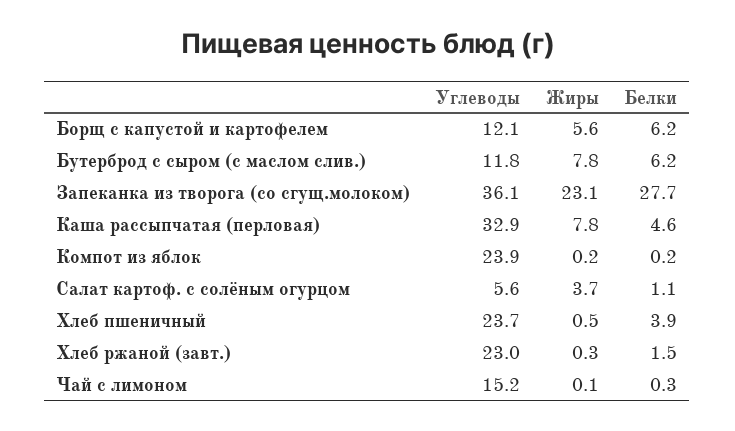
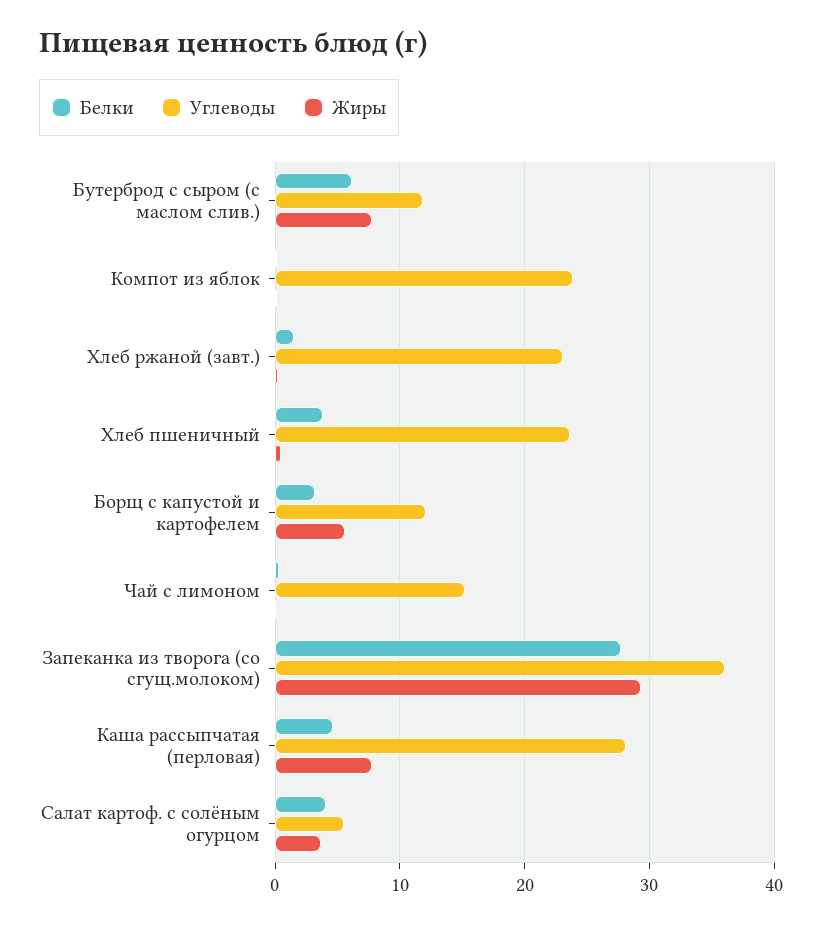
Белки, Борщ с капустой и картофелем: 6.2 -> 3
Жиры, Запеканка из творога (со сгущ.молоком): 23.1 -> 29
Углеводы, Каша рассыпчатая (перловая): 32.9 -> 28
Белки, Салат картоф. с солёным огурцом: 1.1 -> 4

